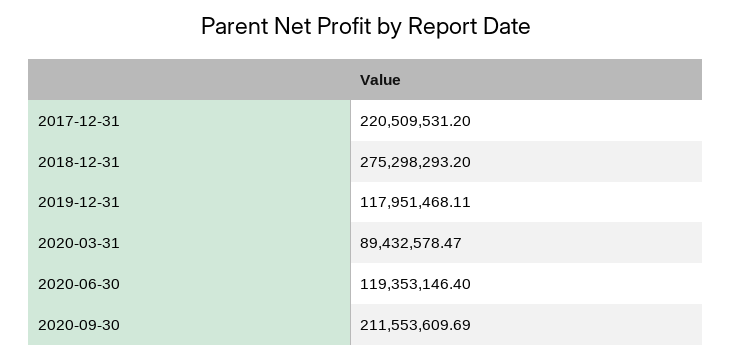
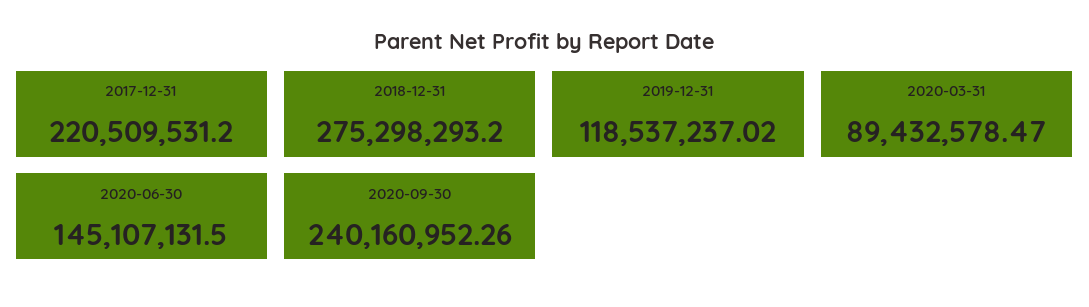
2019-12-31: 117951468.11 -> 118537237.02
2020-06-30: 119353146.4 -> 145107131.5
2020-09-30: 211553609.69 -> 240160952.26

